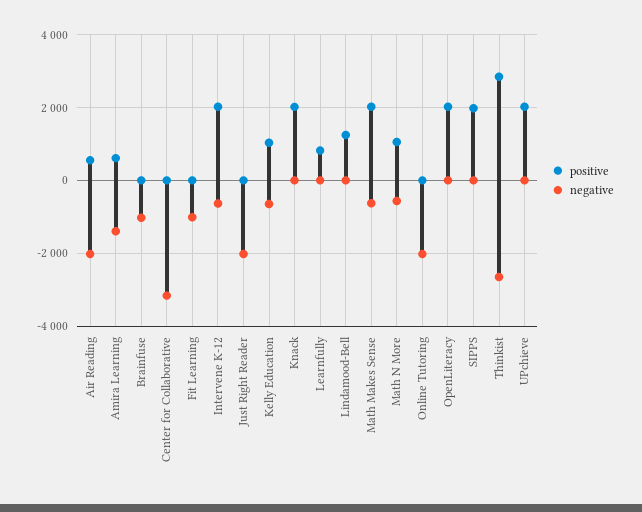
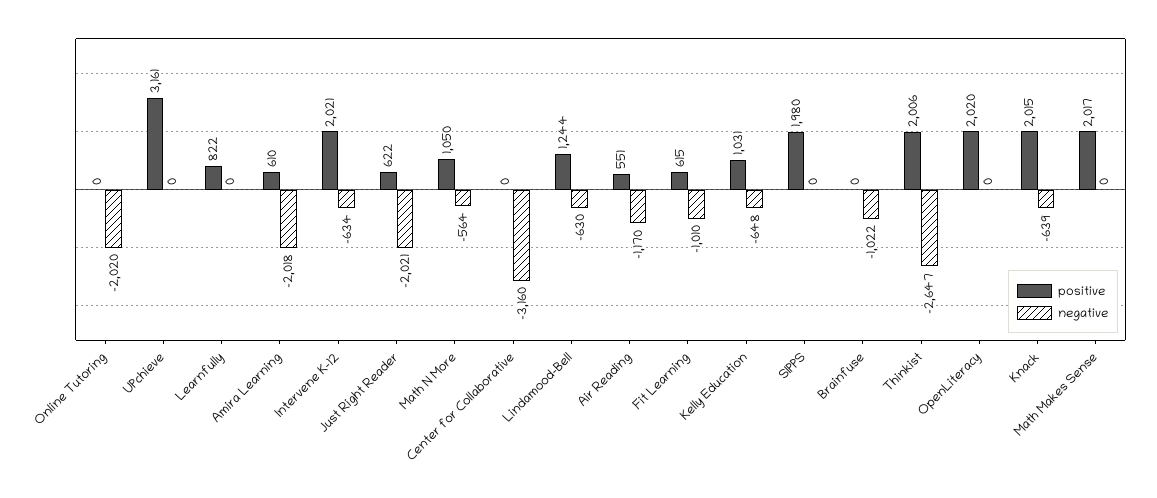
negative, Air Reading: -2000 -> -1170
negative, Amira Learning: -1400 -> -2018
positive, Fit Learning: 0 -> 615
positive, Just Right Reader: 0 -> 622
negative, Knack: 0 -> -639
negative, Lindamood-Bell: 0 -> -630
negative, Math Makes Sense: -600 -> 0
positive, Thinkist: 2800 -> 2006
positive, UPchieve: 2000 -> 3161

